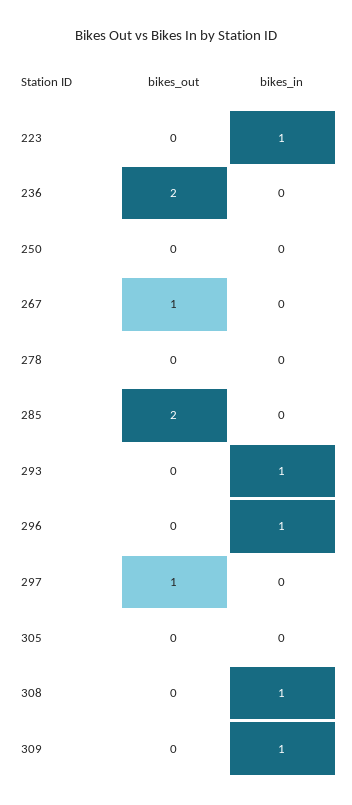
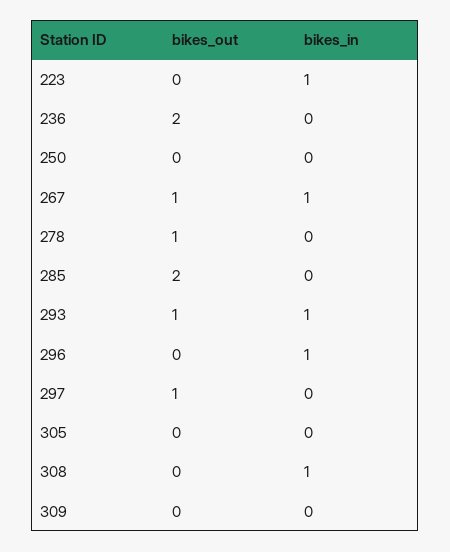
bikes_in, 267: 0 -> 1
bikes_out, 278: 0 -> 1
bikes_out, 293: 0 -> 1
bikes_in, 309: 1 -> 0

